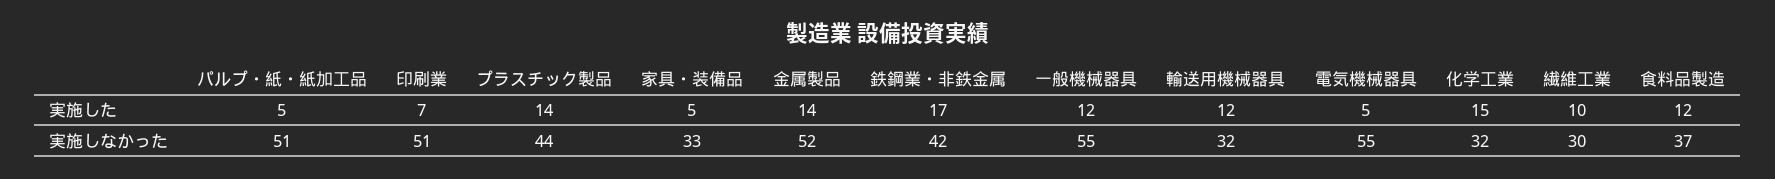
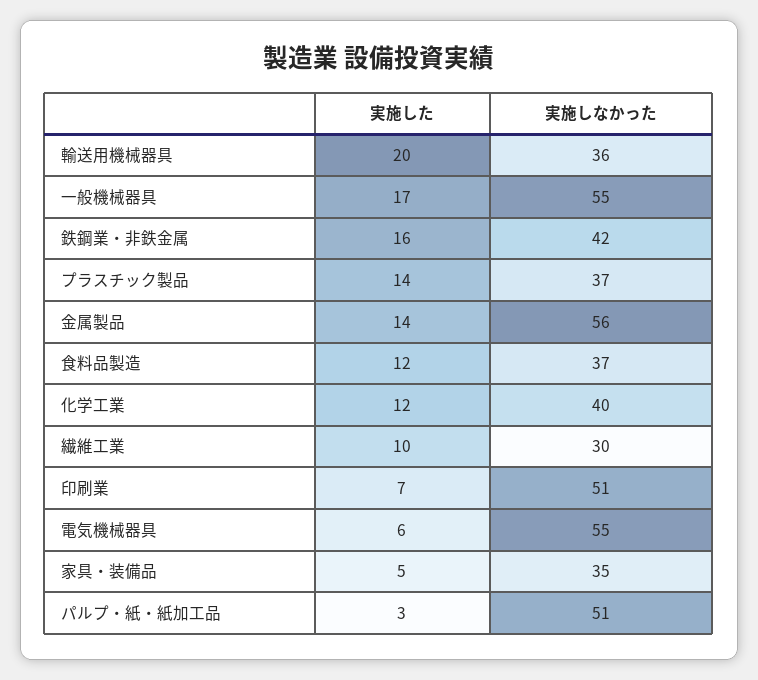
パルプ・紙・紙加工品, 実施した: 5 -> 3
鉄鋼業・非鉄金属, 実施した: 17 -> 16
一般機械器具, 実施した: 12 -> 17
輸送用機械器具, 実施した: 12 -> 20
電気機械器具, 実施した: 5 -> 6
化学工業, 実施した: 15 -> 12
プラスチック製品, 実施しなかった: 44 -> 37
家具・装備品, 実施しなかった: 33 -> 35
金属製品, 実施しなかった: 52 -> 56
輸送用機械器具, 実施しなかった: 32 -> 36
化学工業, 実施しなかった: 32 -> 40

